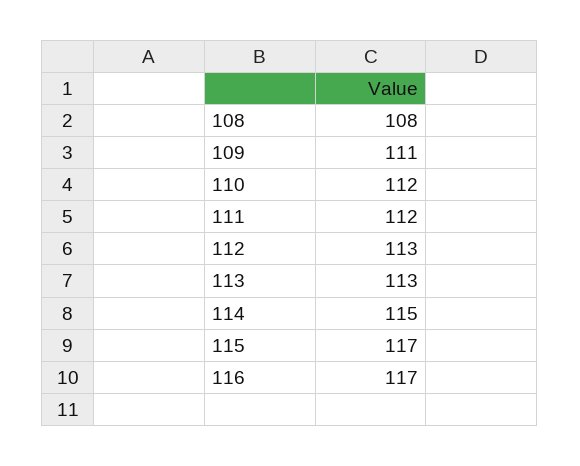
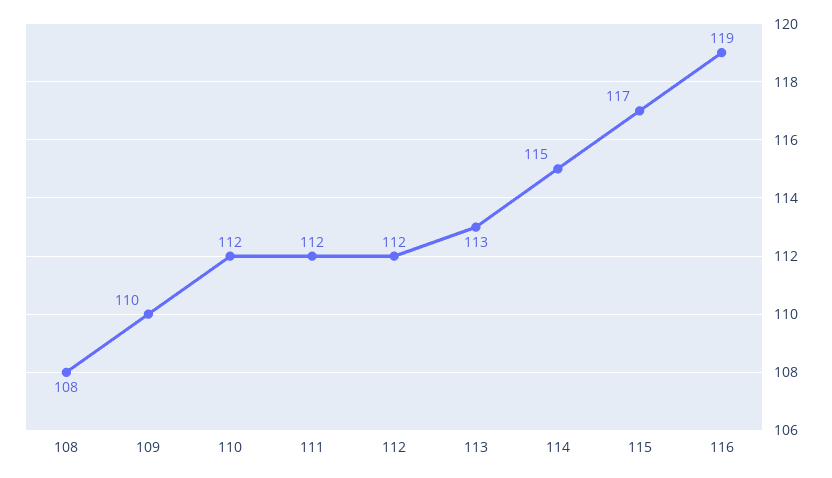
109: 111 -> 110
112: 113 -> 112
116: 117 -> 119

